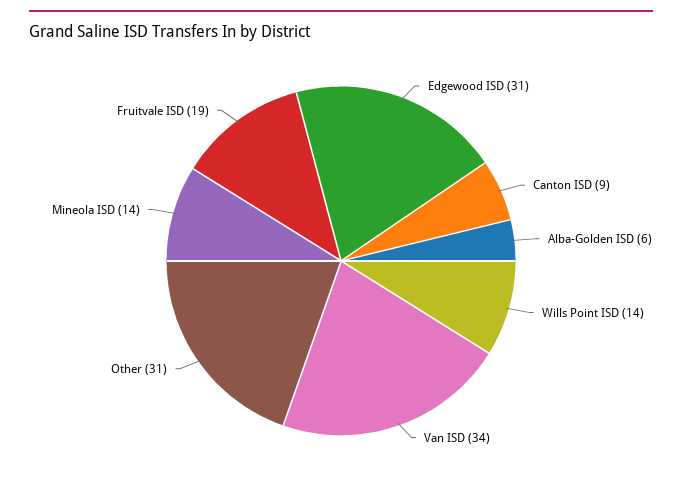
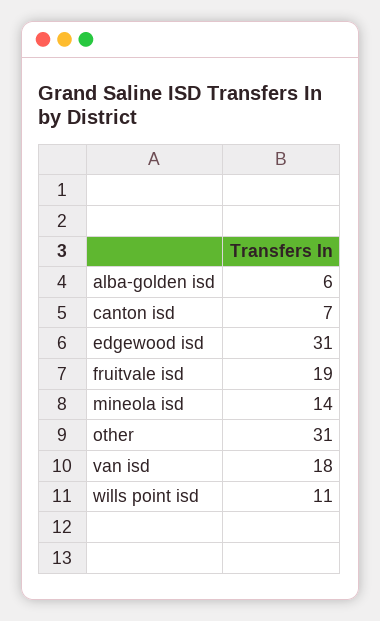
Canton ISD: 9 -> 7
Wills Point ISD: 14 -> 11
Van ISD: 34 -> 18

